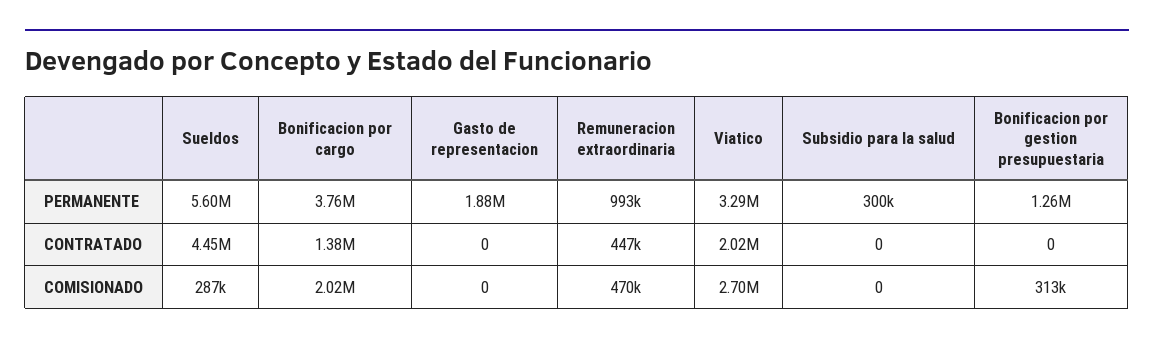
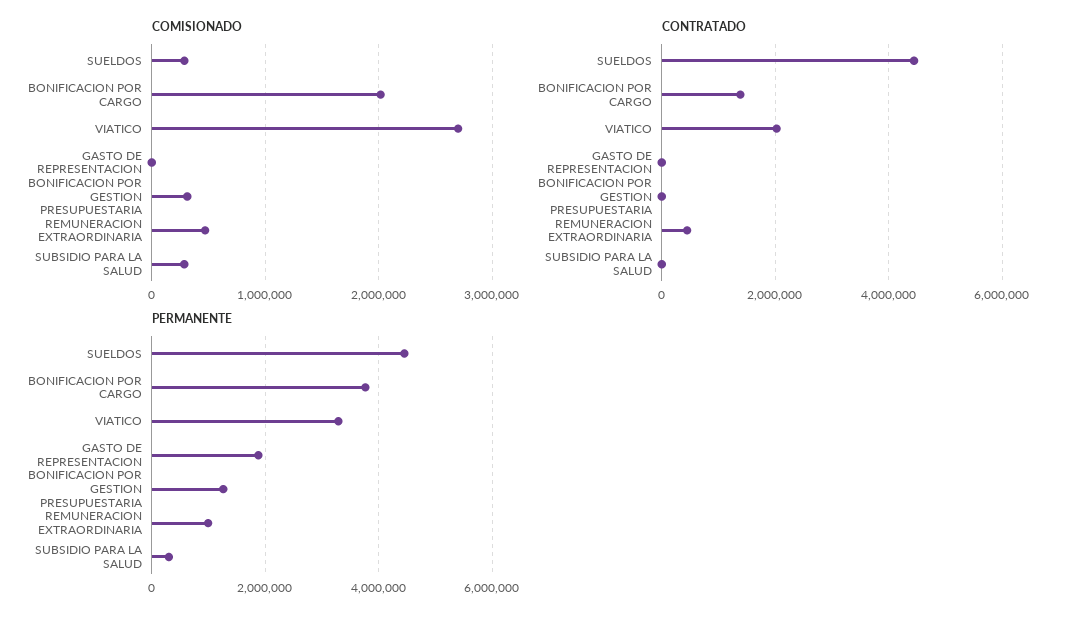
PERMANENTE, Sueldos: 5600000 -> 4400000
COMISIONADO, Subsidio para la salud: 0 -> 300000

